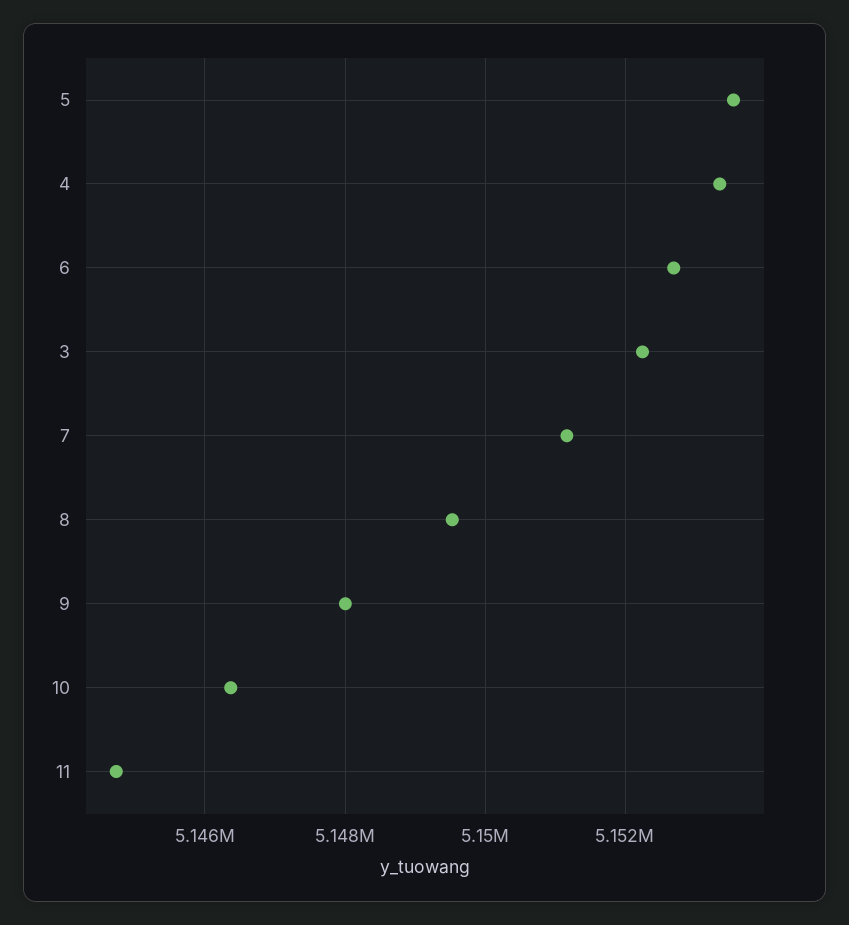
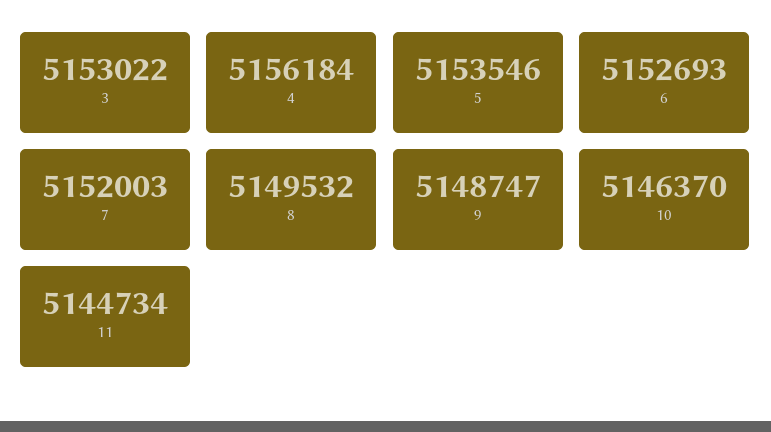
4: 5153400 -> 5156184
3: 5152200 -> 5153022
7: 5151200 -> 5152003
9: 5148000 -> 5148747

